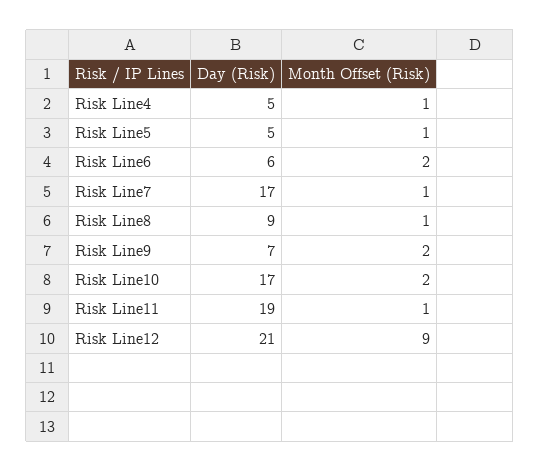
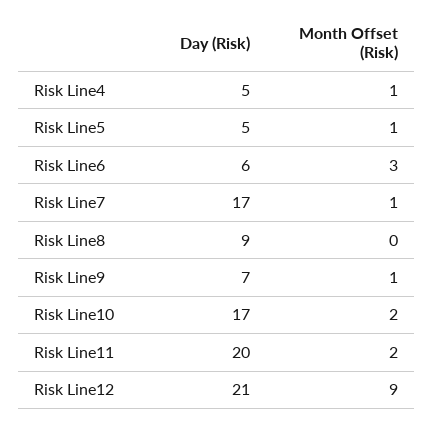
Month Offset (Risk), Risk Line6: 2 -> 3
Month Offset (Risk), Risk Line8: 1 -> 0
Month Offset (Risk), Risk Line9: 2 -> 1
Day (Risk), Risk Line11: 19 -> 20
Month Offset (Risk), Risk Line11: 1 -> 2

